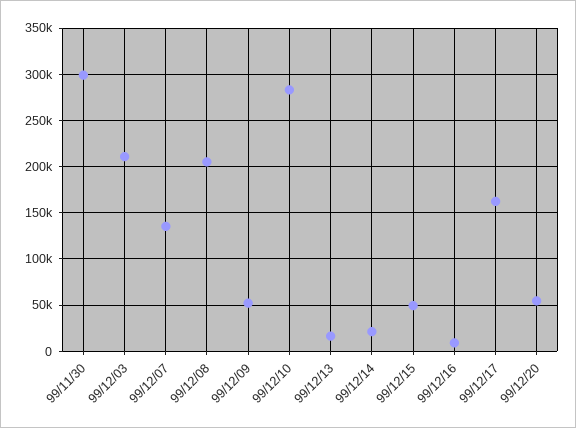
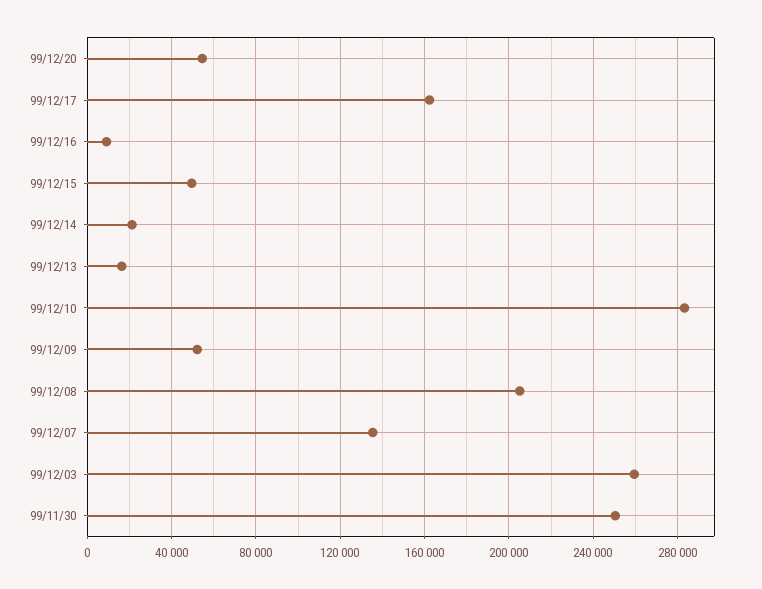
99/11/30: 300000 -> 250000
99/12/03: 210000 -> 260000

